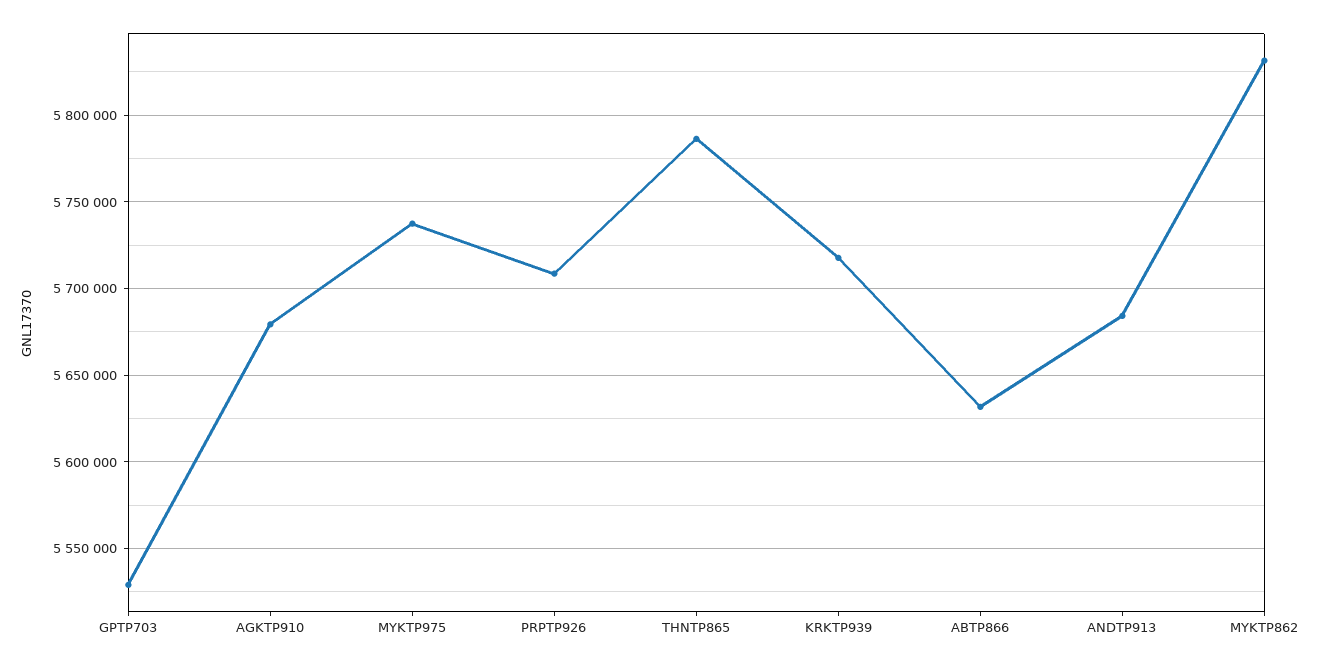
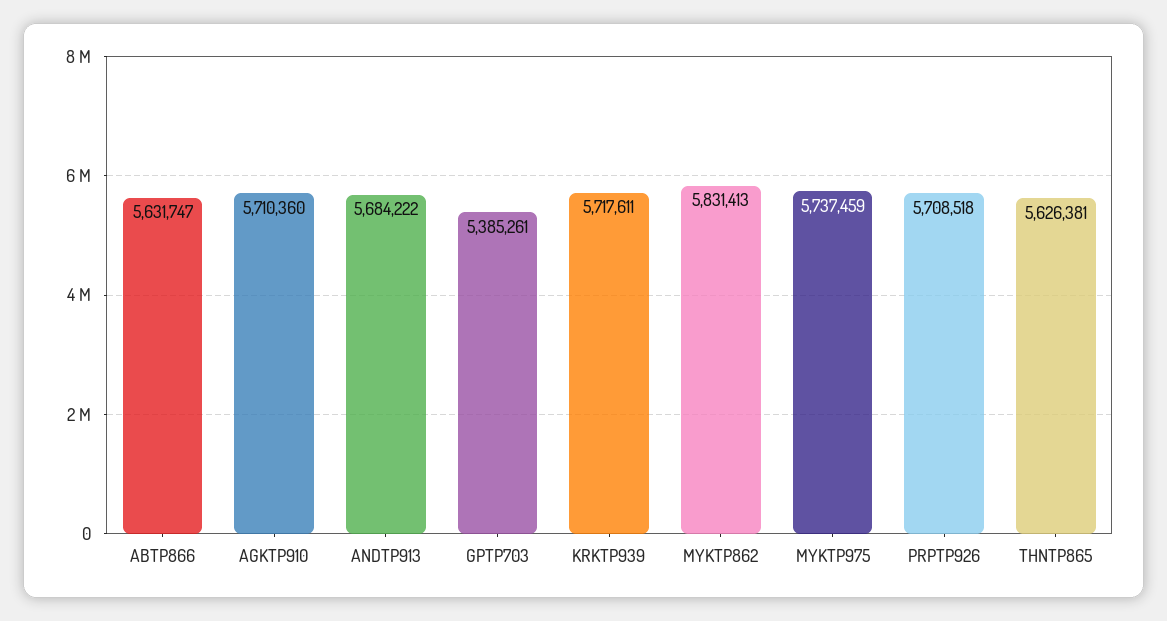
GPTP703: 5530000 -> 5385261
AGKTP910: 5680000 -> 5710360
THNTP865: 5785000 -> 5626381

